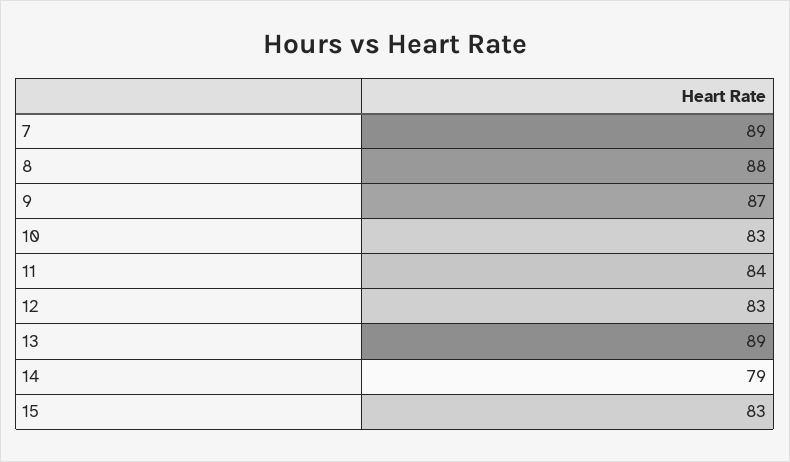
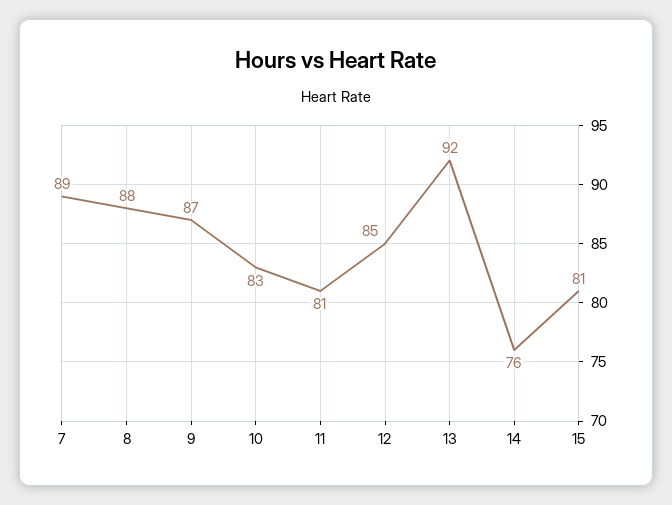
11: 84 -> 81
12: 83 -> 85
13: 89 -> 92
14: 79 -> 76
15: 83 -> 81

